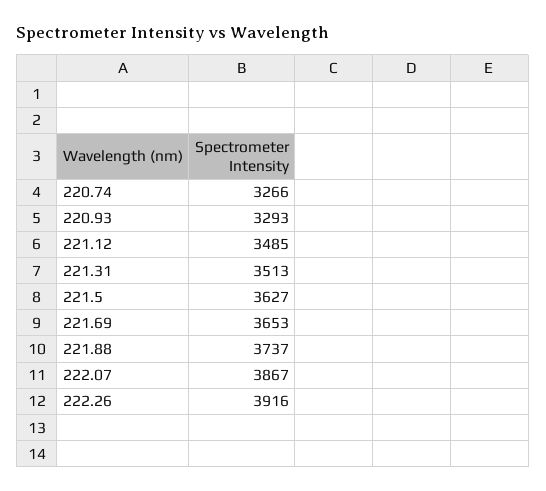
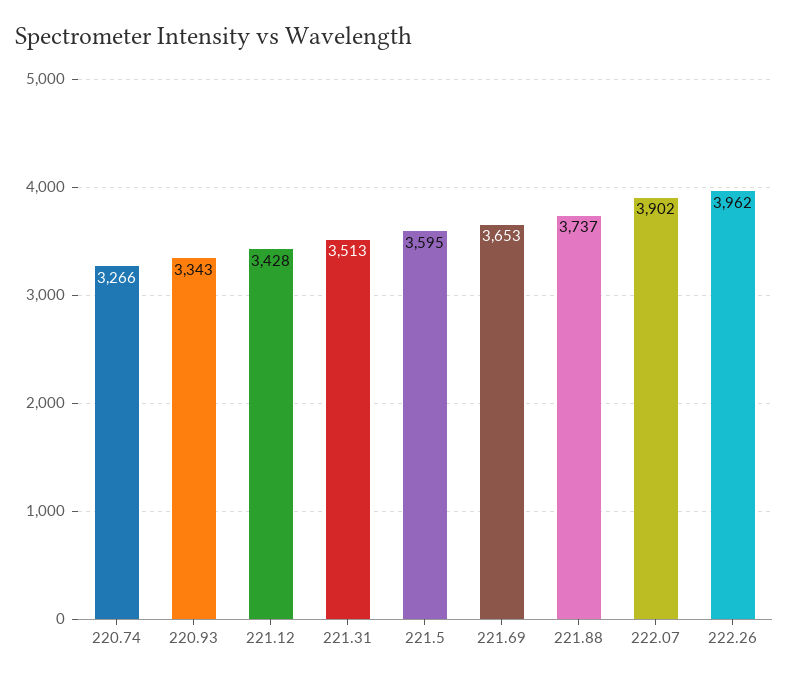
220.93: 3293 -> 3343
221.12: 3485 -> 3428
221.5: 3627 -> 3595
222.07: 3867 -> 3902
222.26: 3916 -> 3962

